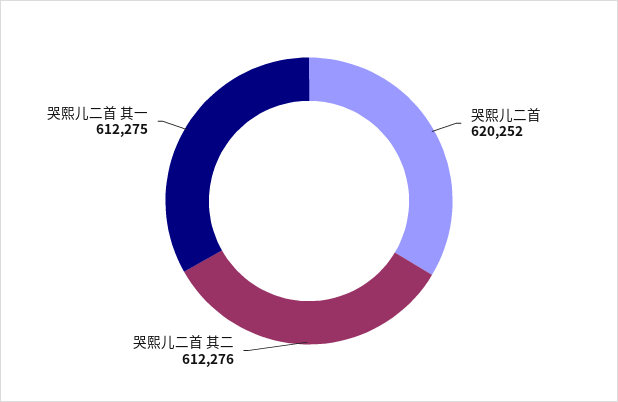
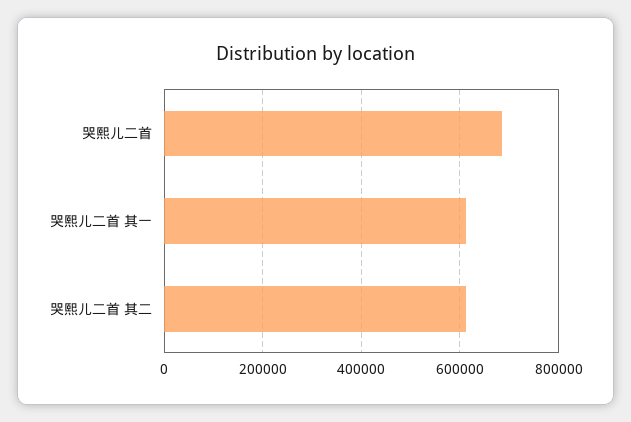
哭熙儿二首: 620252 -> 680000

